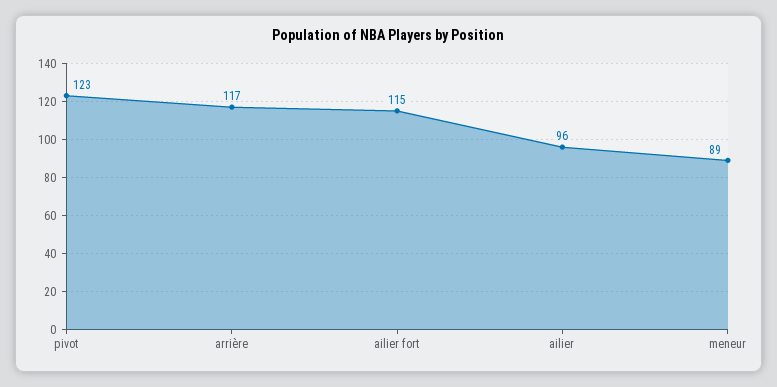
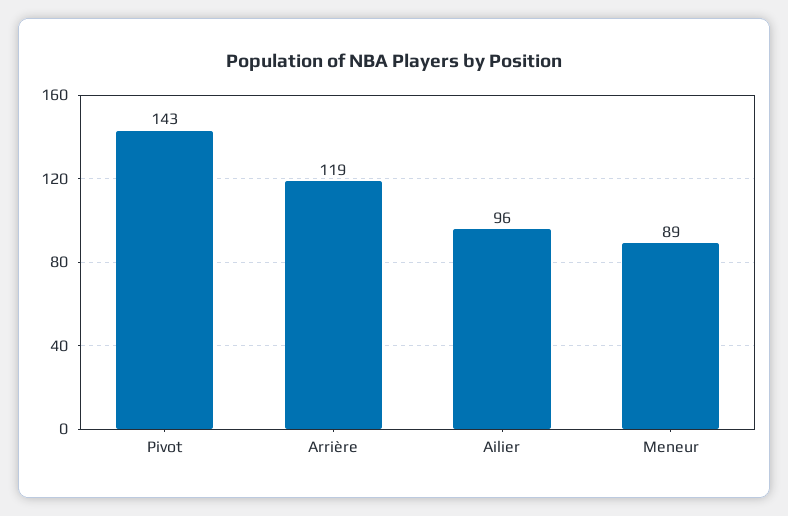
pivot: 123 -> 143
arrière: 117 -> 119
ailier fort: 115 -> none

